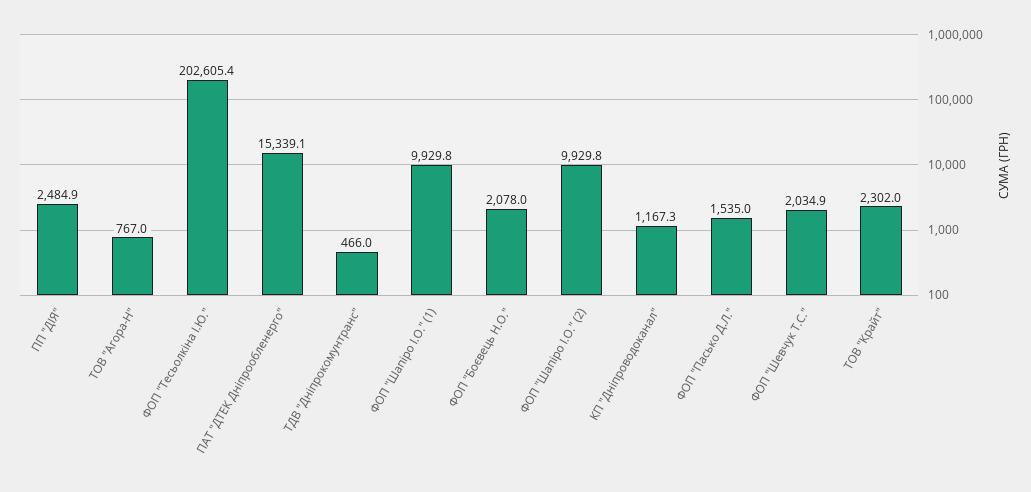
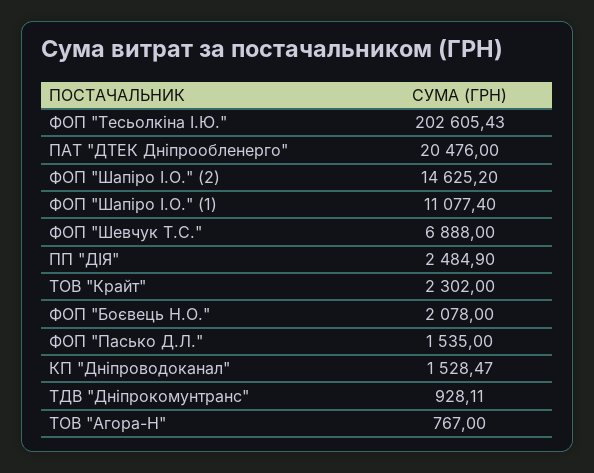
ПАТ "ДТЕК Дніпрообленерго": 15339.1 -> 20476
ТДВ "Дніпрокомунтранс": 466 -> 928.11
ФОП "Шапіро І.О." (1): 9929.8 -> 11077.4
ФОП "Шапіро І.О." (2): 9929.8 -> 14625.2
КП "Дніпроводоканал": 1167.3 -> 1528.47
ФОП "Шевчук Т.С.": 2034.9 -> 6888

